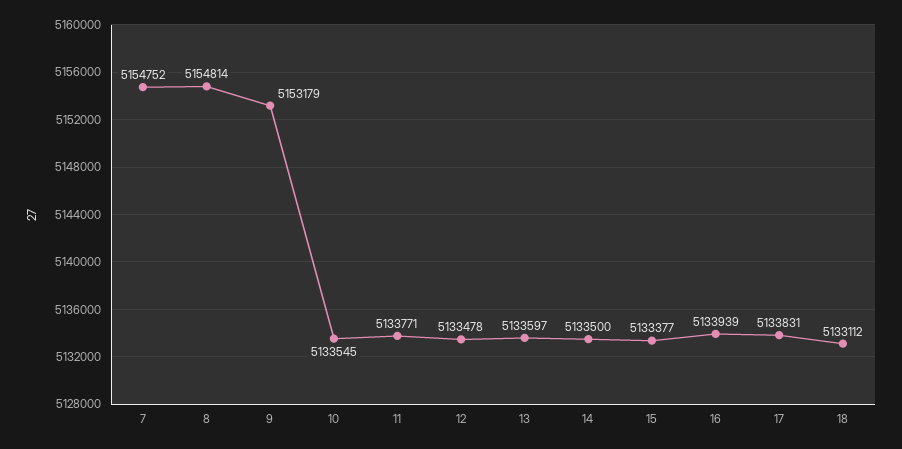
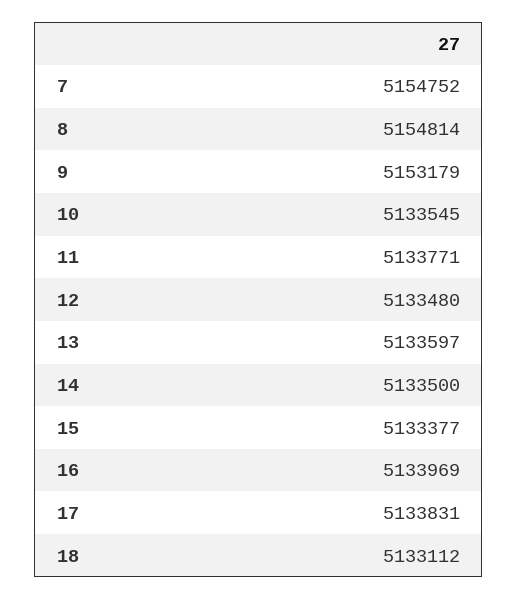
12: 5133478 -> 5133480
16: 5133939 -> 5133969

